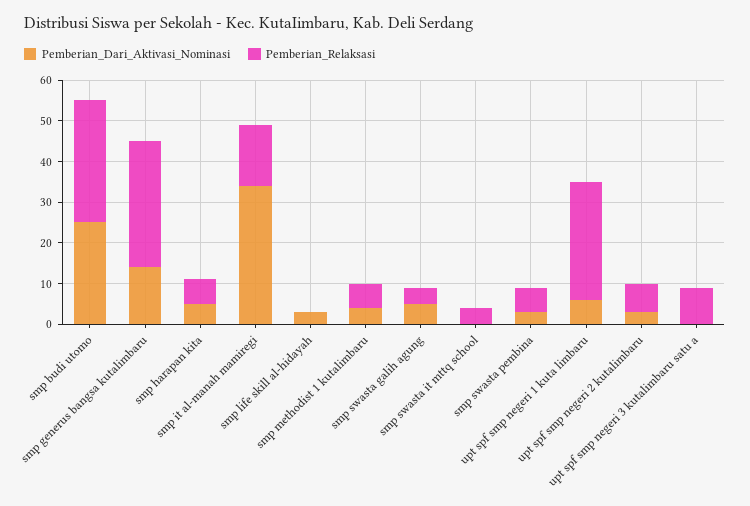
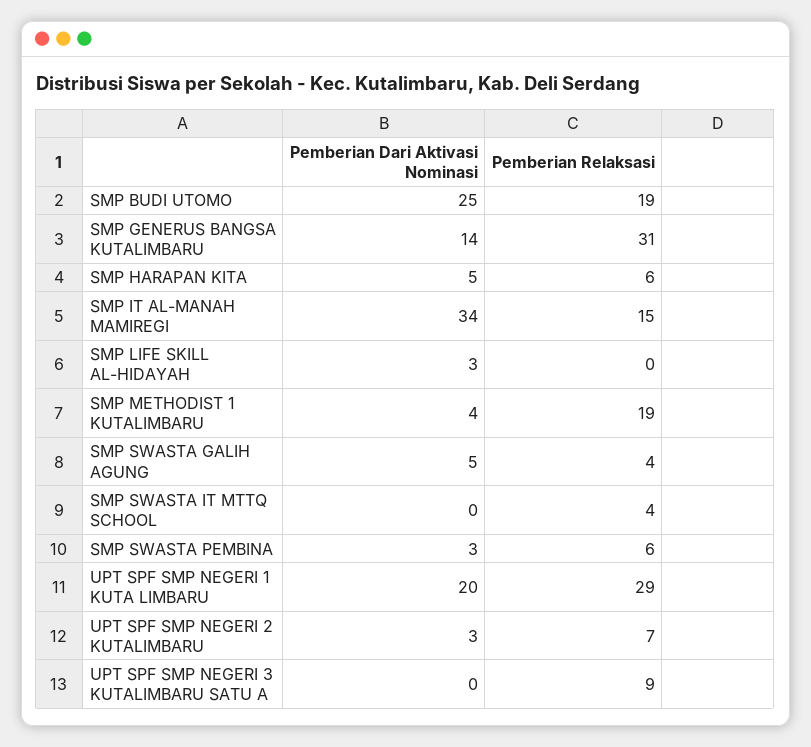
Pemberian_Relaksasi, smp budi utomo: 30 -> 19
Pemberian_Relaksasi, smp methodist 1 kutalimbaru: 5 -> 19
Pemberian_Dari_Aktivasi_Nominasi, upt spf smp negeri 1 kuta limbaru: 5 -> 20

